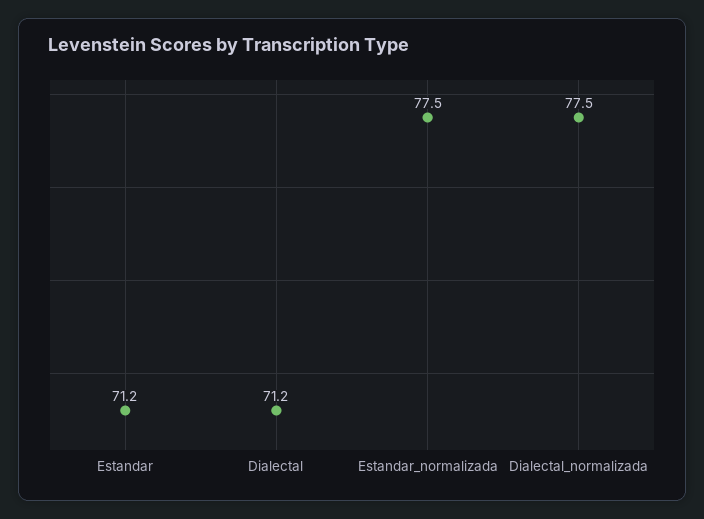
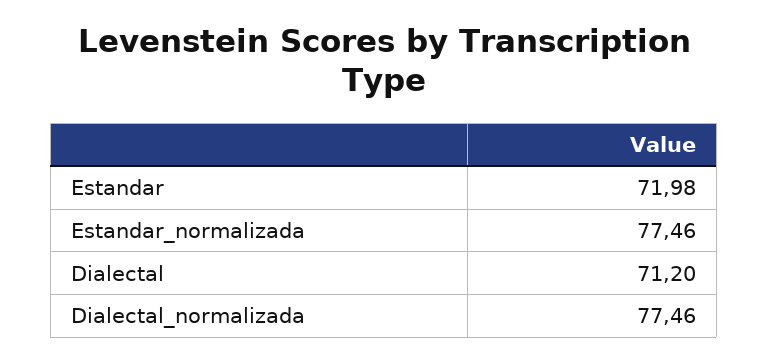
Estandar: 71.2 -> 71.98

